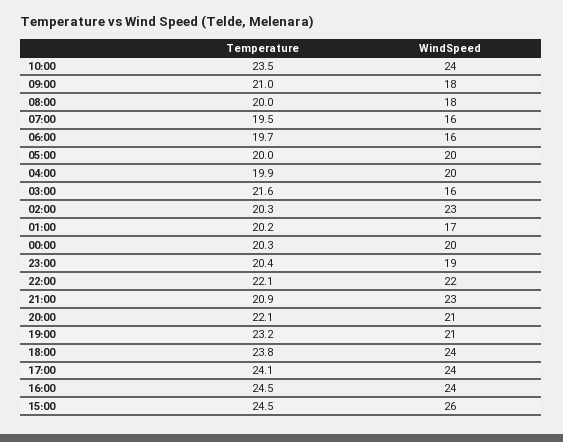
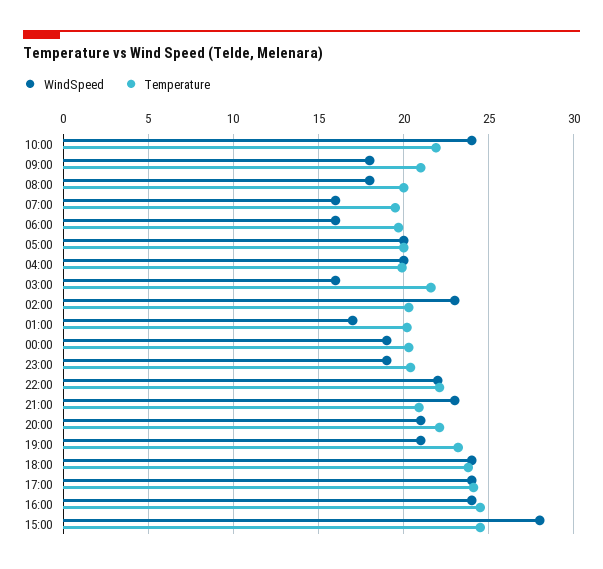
Temperature, 10:00: 23.5 -> 22
WindSpeed, 00:00: 20 -> 19
WindSpeed, 15:00: 26 -> 28

